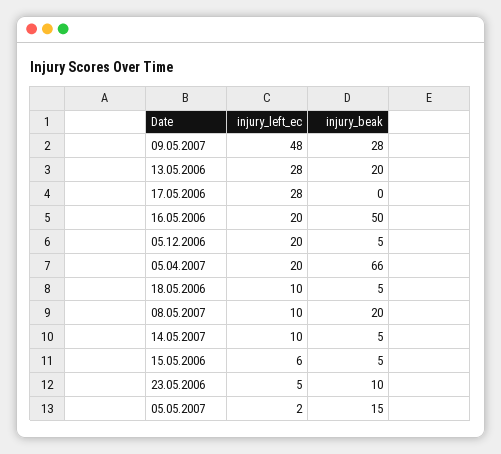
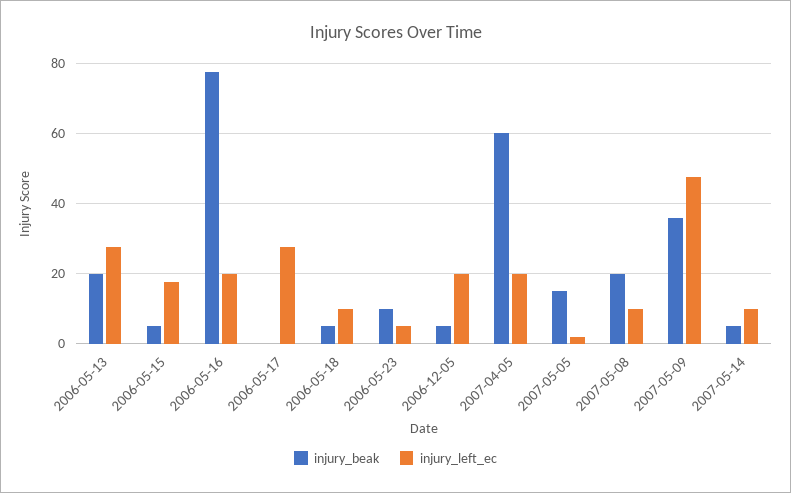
injury_beak, 09.05.2007: 28 -> 36
injury_beak, 16.05.2006: 50 -> 78
injury_beak, 05.04.2007: 66 -> 60
injury_left_ec, 15.05.2006: 6 -> 18

